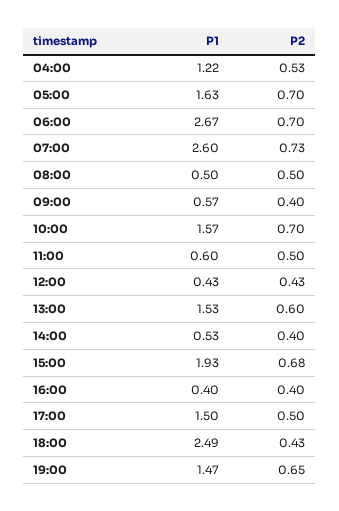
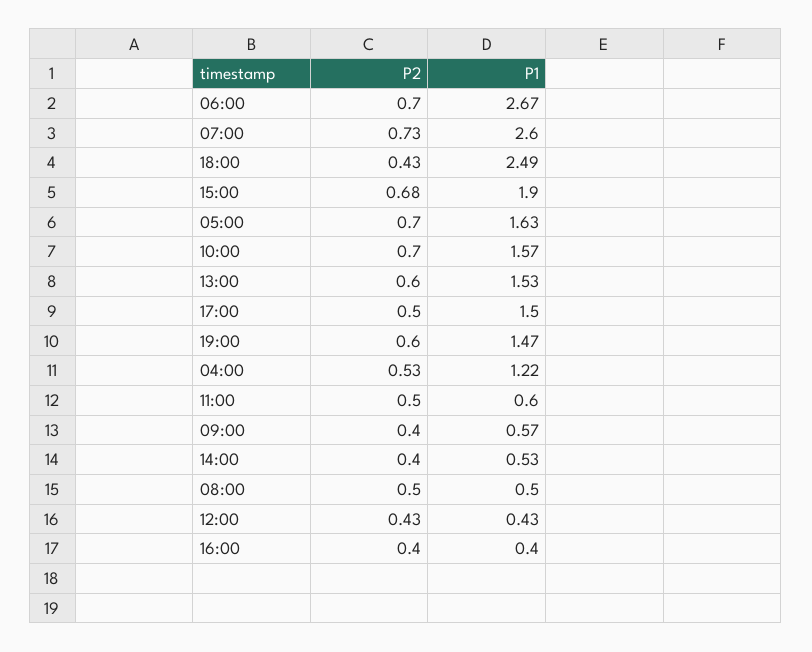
P1, 15:00: 1.93 -> 1.9
P2, 19:00: 0.65 -> 0.6

